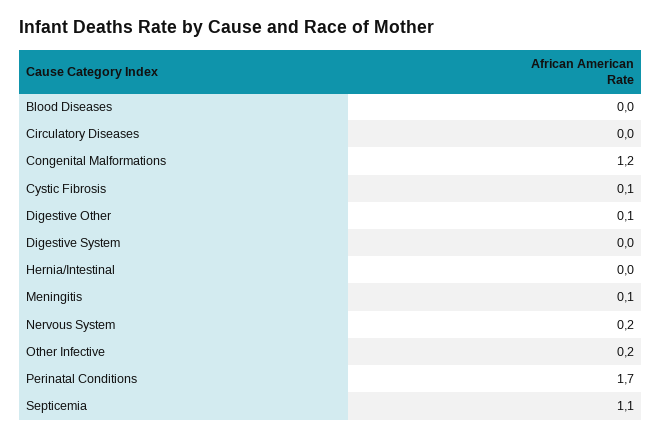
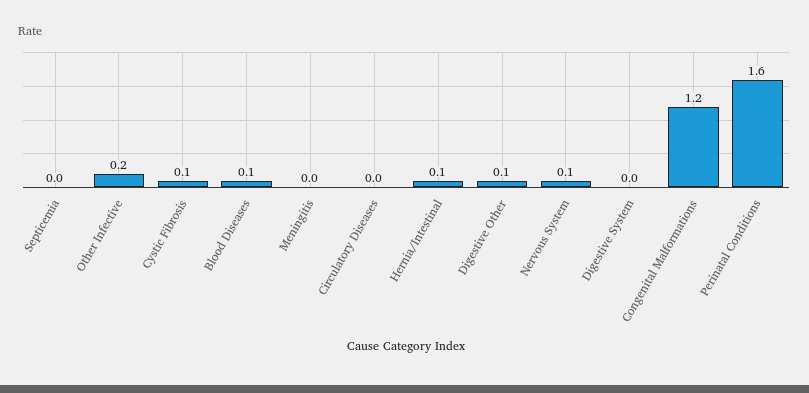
Blood Diseases: 0 -> 0.1
Hernia/Intestinal: 0 -> 0.1
Meningitis: 0.1 -> 0
Nervous System: 0.2 -> 0.1
Perinatal Conditions: 1.7 -> 1.6
Septicemia: 1.1 -> 0

